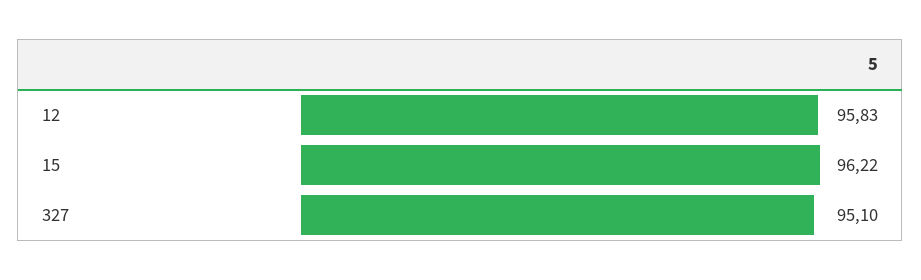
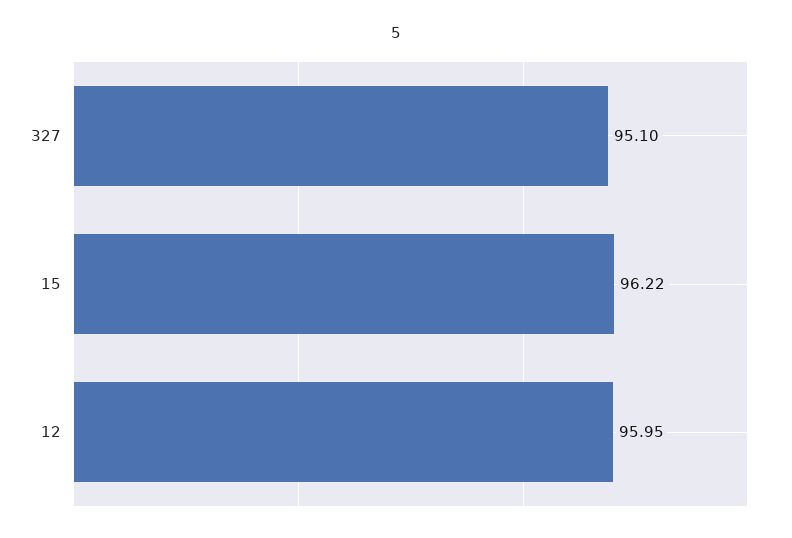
12: 95.83 -> 95.95

